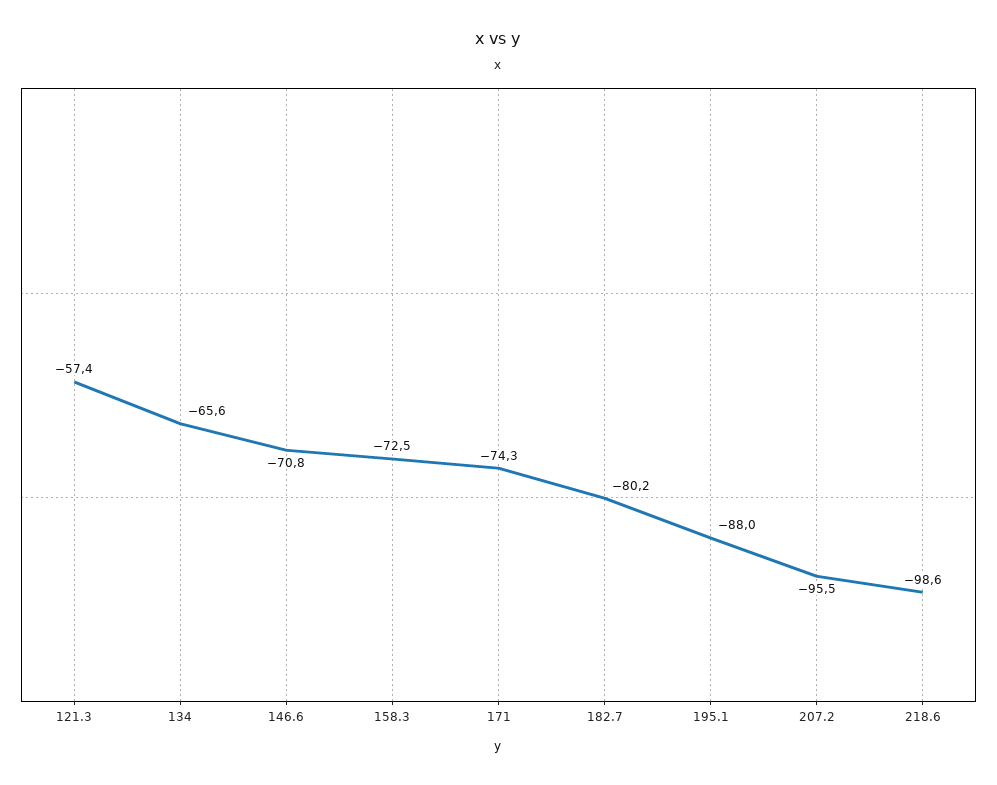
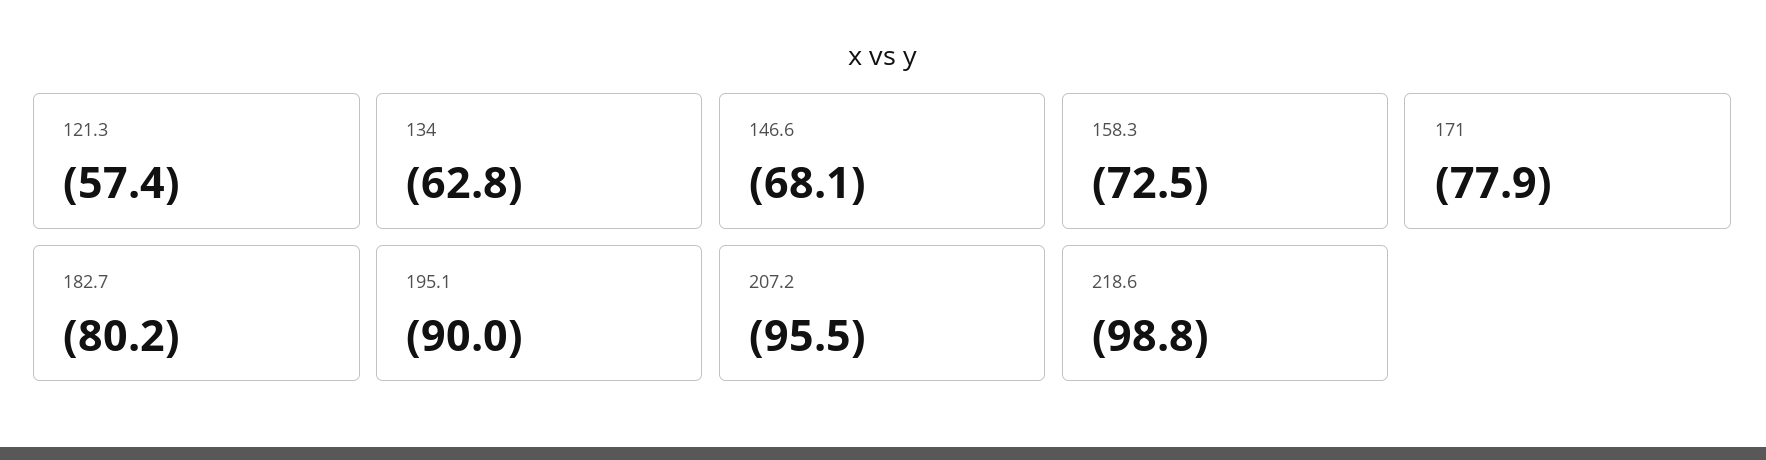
134: -65.6 -> -62.8
146.6: -70.8 -> -68.1
171: -74.3 -> -77.9
195.1: -88 -> -90
218.6: -98.6 -> -98.8

